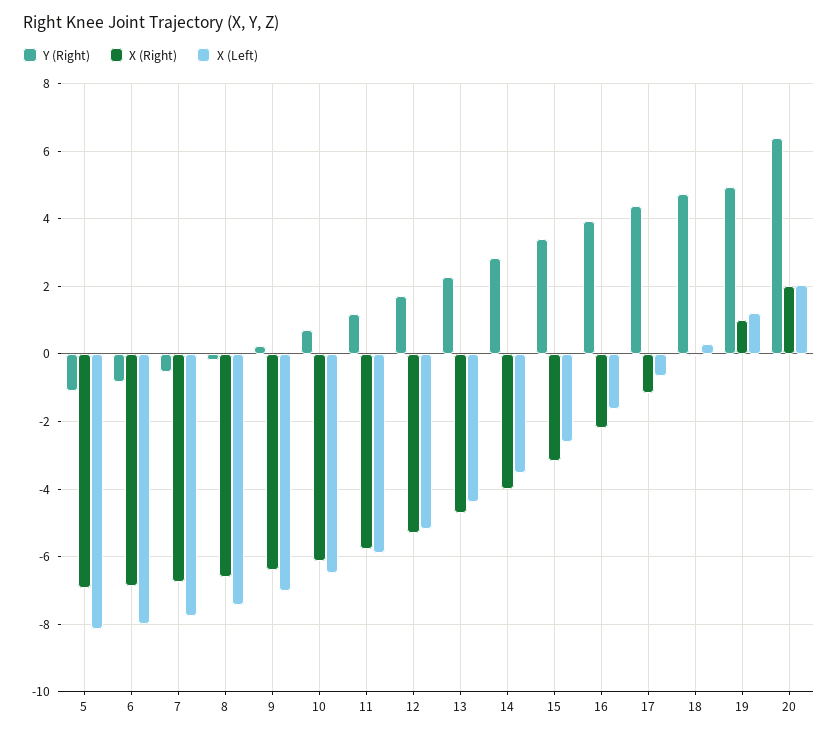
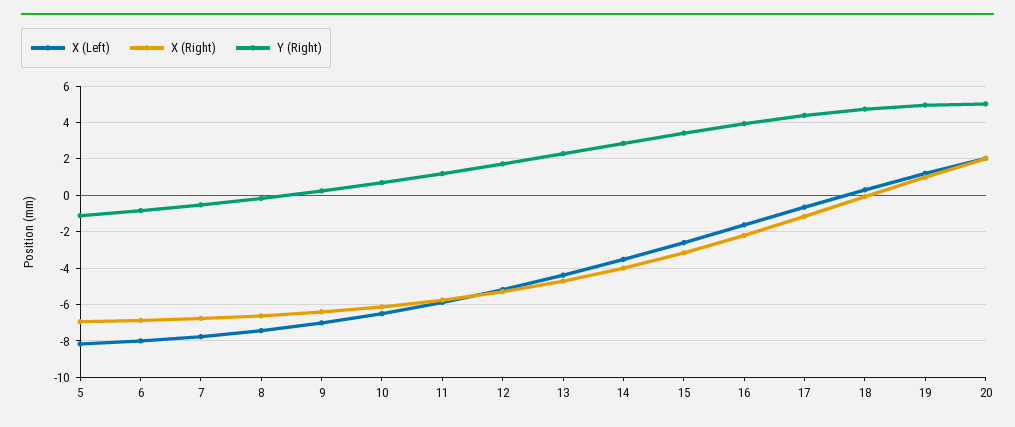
Y (Right), 20: 6.4 -> 5

